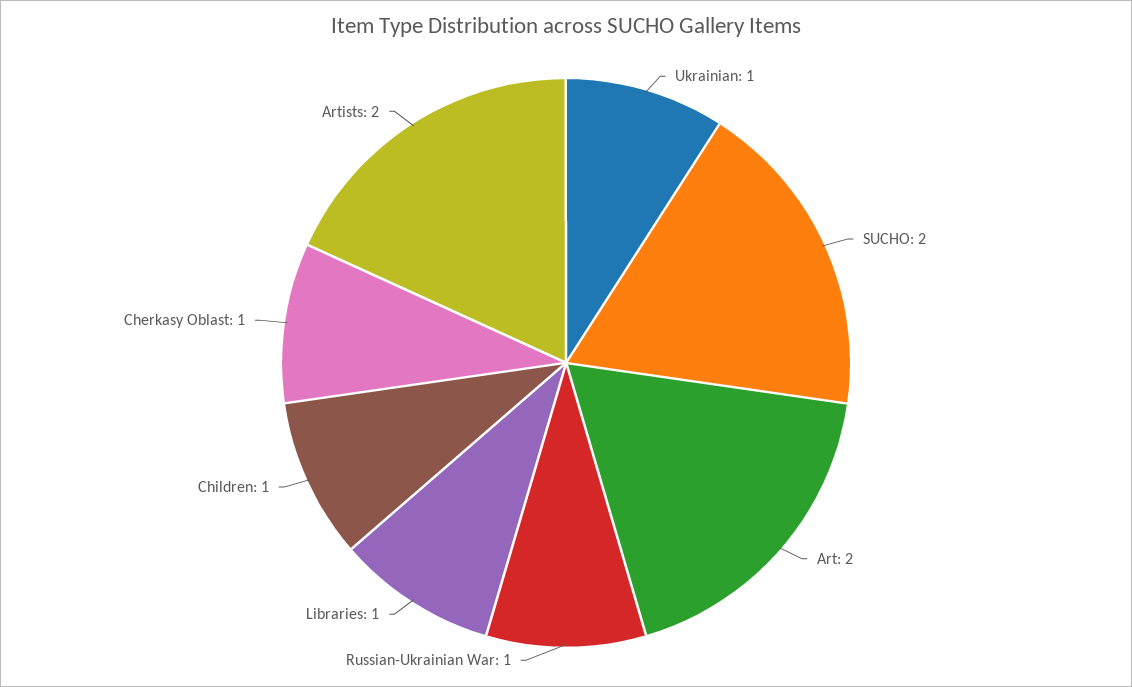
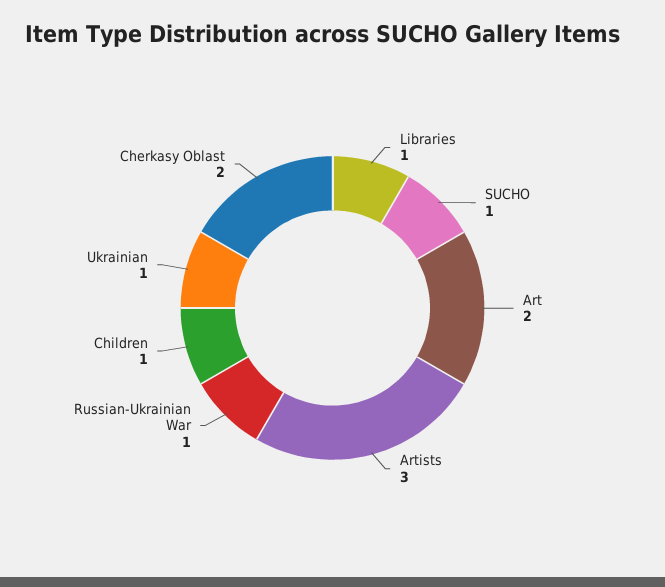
SUCHO: 2 -> 1
Cherkasy Oblast: 1 -> 2
Artists: 2 -> 3

